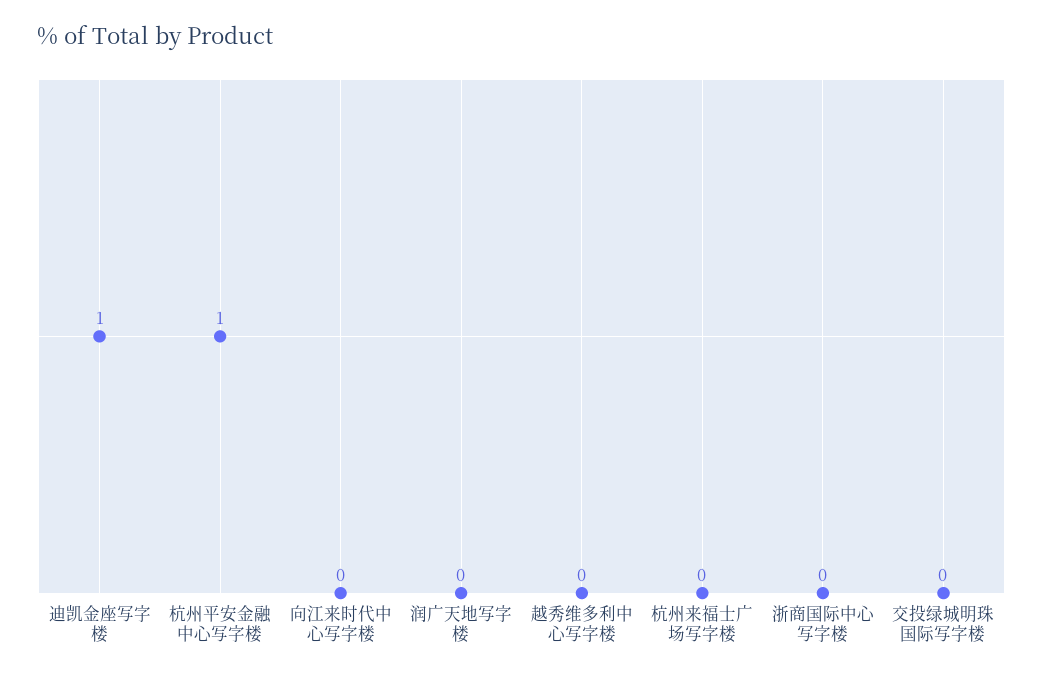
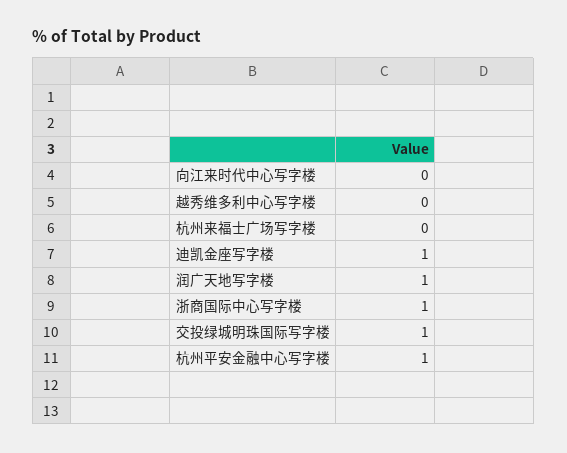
润广天地写字楼: 0 -> 1
浙商国际中心写字楼: 0 -> 1
交投绿城明珠国际写字楼: 0 -> 1

